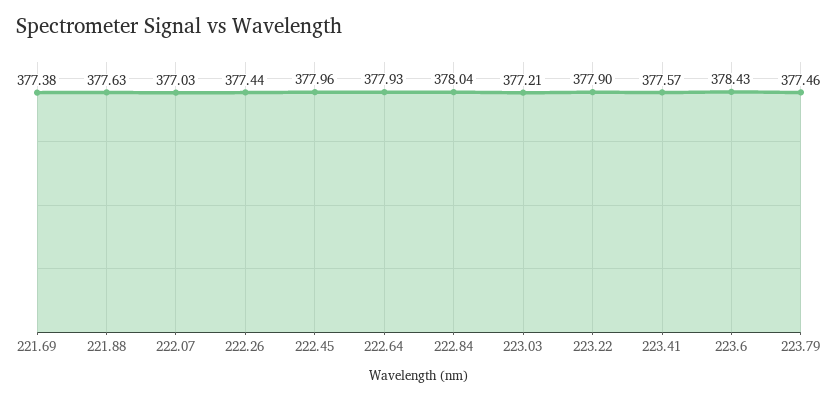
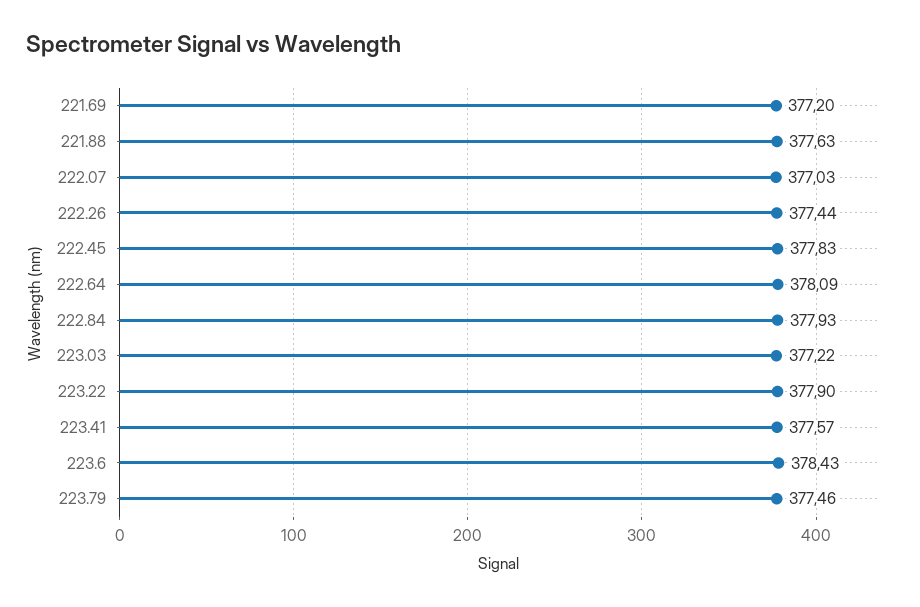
221.69: 377.38 -> 377.2
222.45: 377.96 -> 377.83
222.64: 377.93 -> 378.09
222.84: 378.04 -> 377.93
223.03: 377.21 -> 377.22

